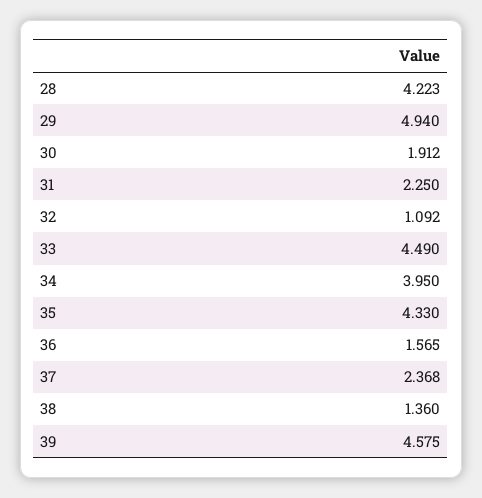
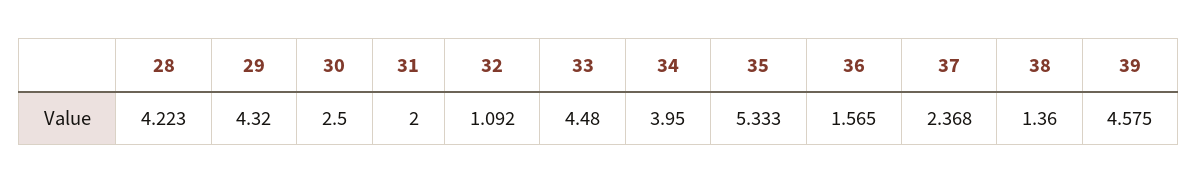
29: 4.94 -> 4.32
30: 1.912 -> 2.5
31: 2.25 -> 2
33: 4.49 -> 4.48
35: 4.33 -> 5.333

